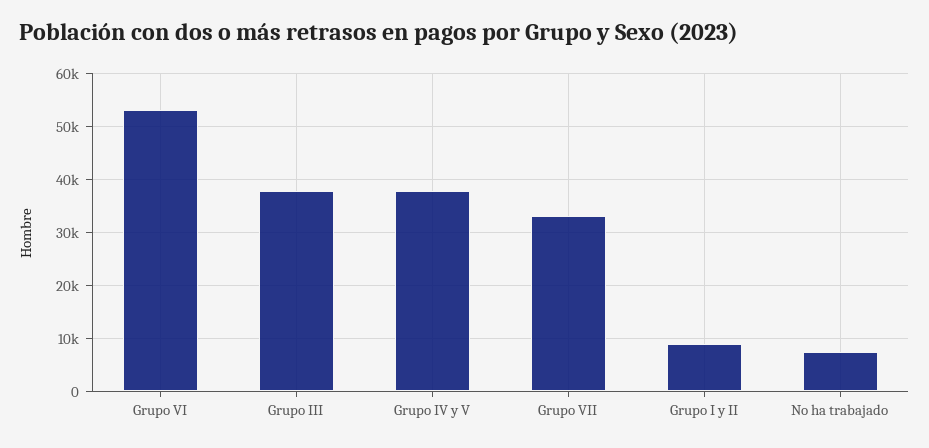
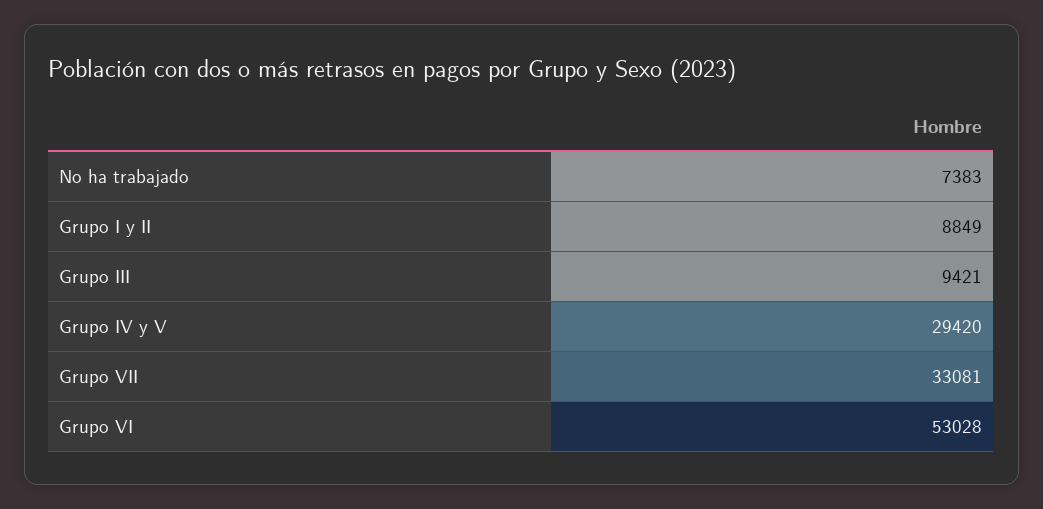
Grupo III: 38000 -> 9421
Grupo IV y V: 38000 -> 29420

